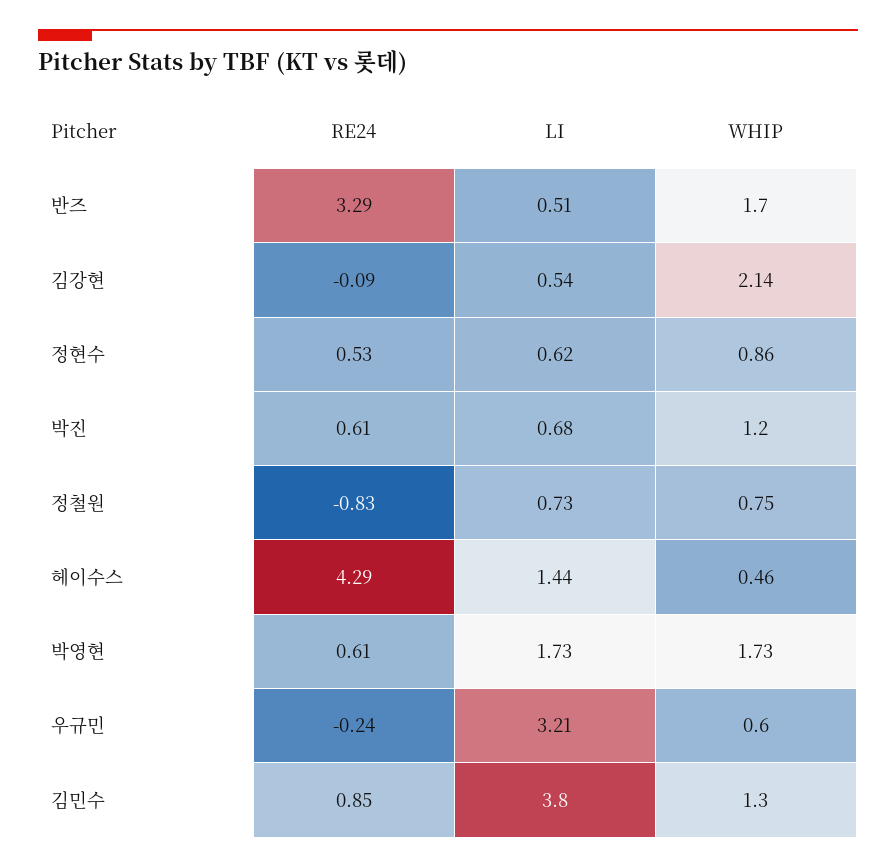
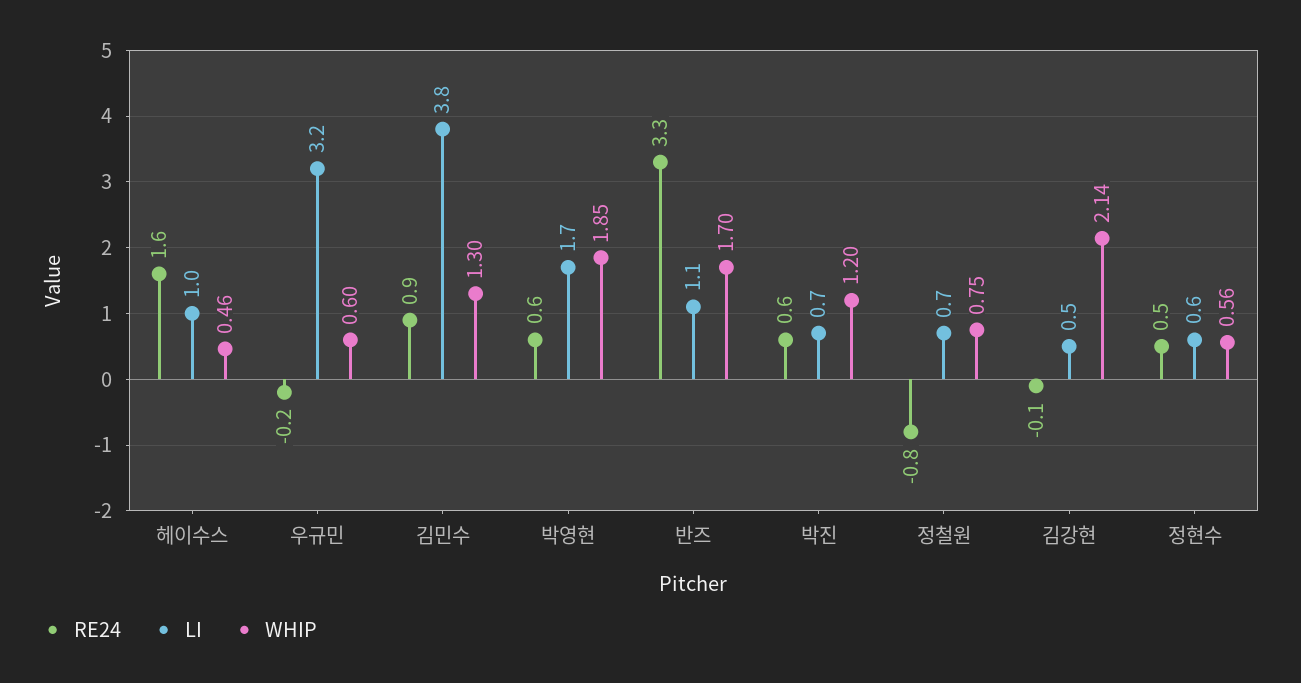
LI, 반즈: 0.51 -> 1.1
WHIP, 정현수: 0.86 -> 0.56
RE24, 헤이수스: 4.29 -> 1.6
LI, 헤이수스: 1.44 -> 1
WHIP, 박영현: 1.73 -> 1.85

